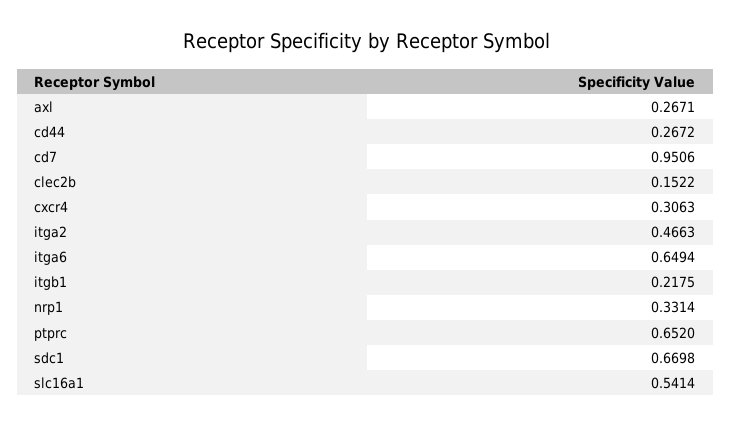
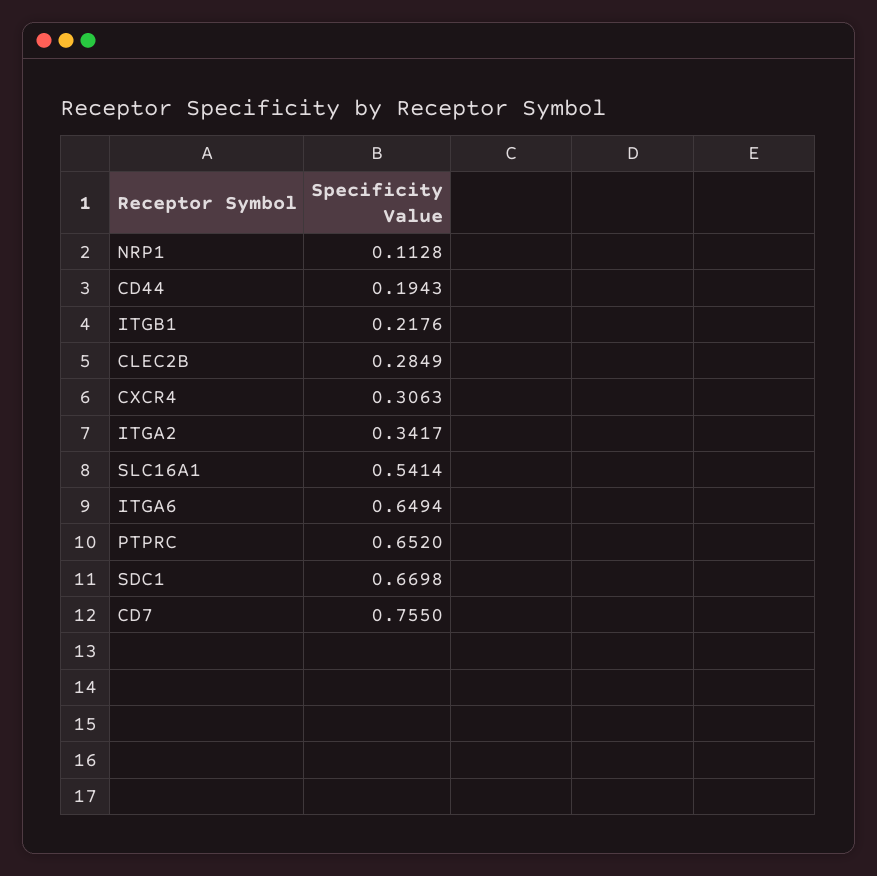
axl: 0.2671 -> none
cd44: 0.2672 -> 0.1943
cd7: 0.9506 -> 0.755
clec2b: 0.1522 -> 0.2849
itga2: 0.4663 -> 0.3417
itgb1: 0.2175 -> 0.2176
nrp1: 0.3314 -> 0.1128

